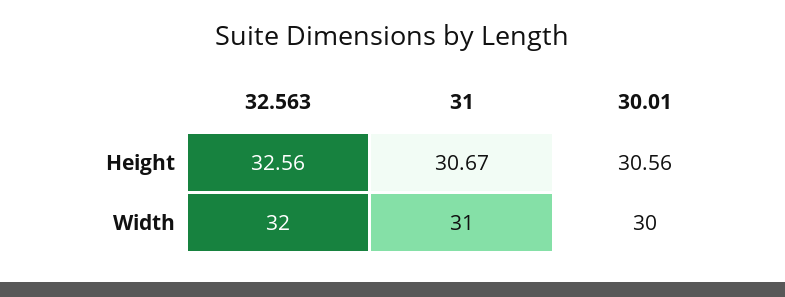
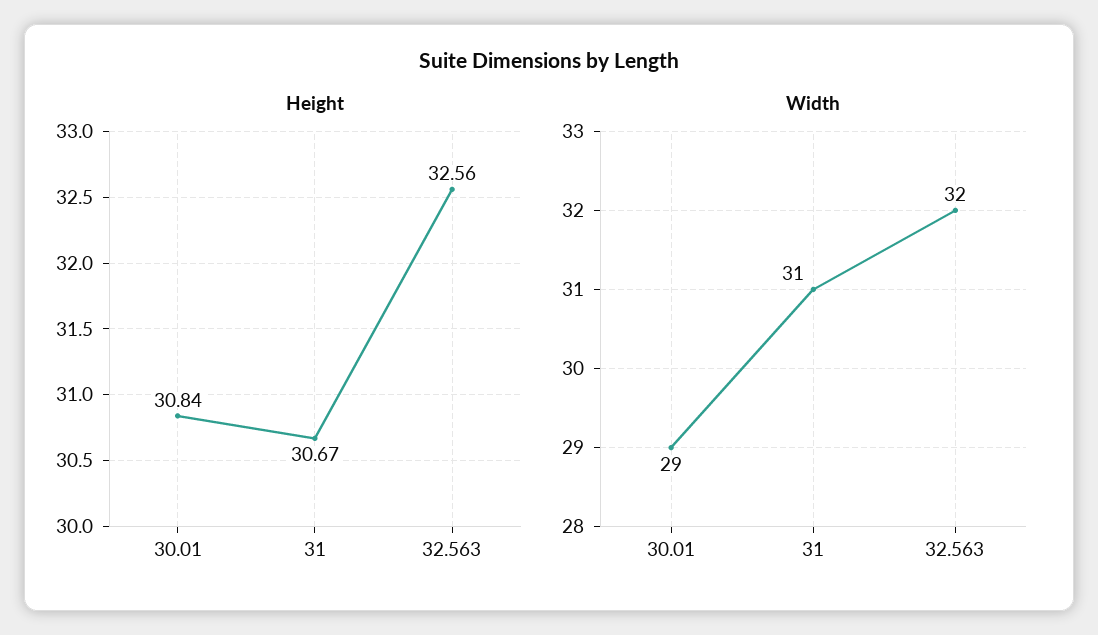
Height, 30.01: 30.56 -> 30.84
Width, 30.01: 30 -> 29

